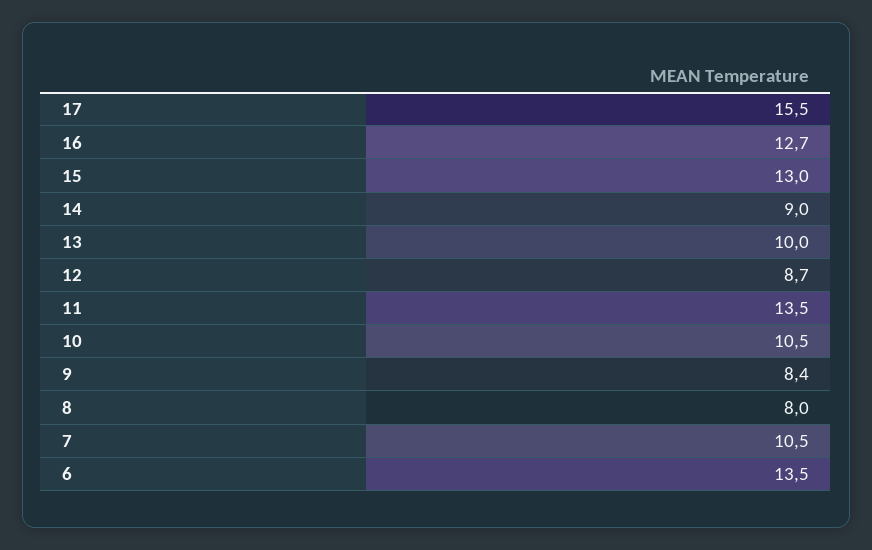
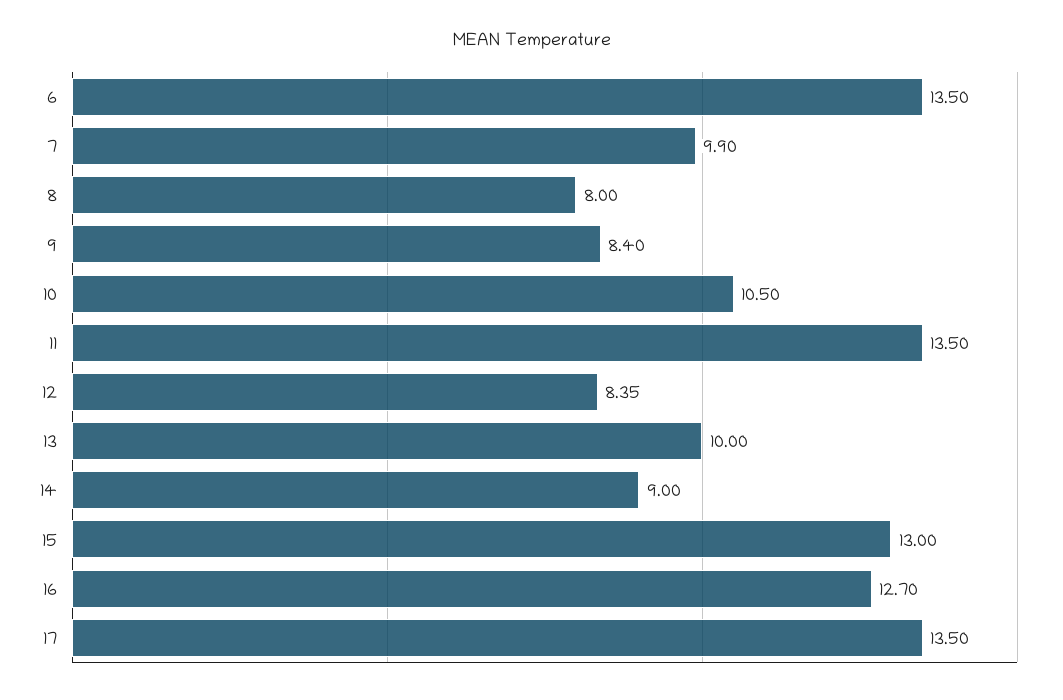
17: 15.5 -> 13.5
12: 8.7 -> 8.35
7: 10.5 -> 9.9

